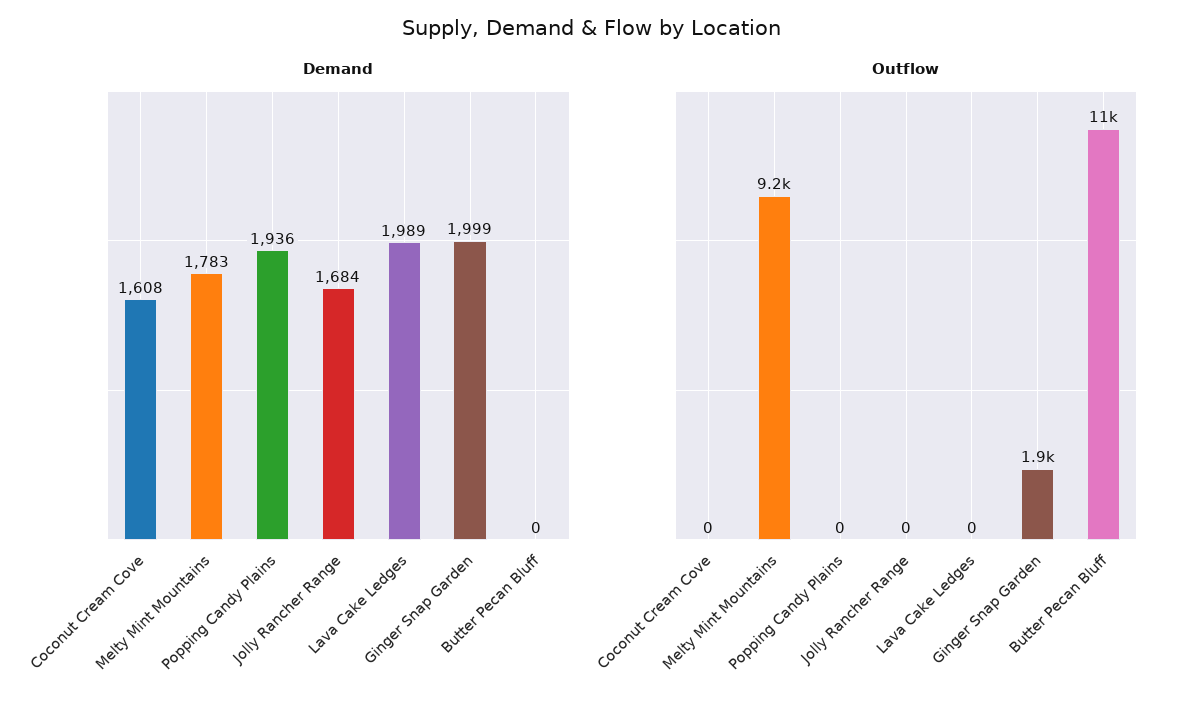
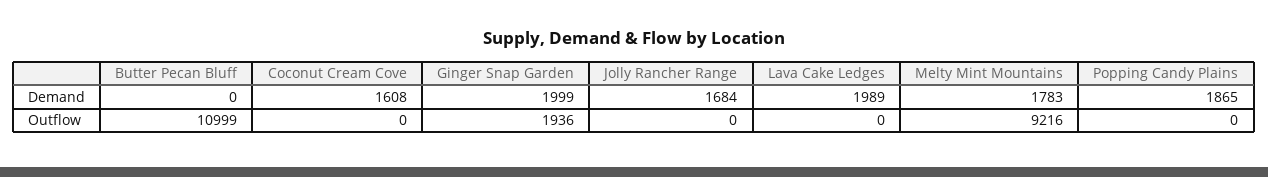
Demand, Popping Candy Plains: 1936 -> 1865

